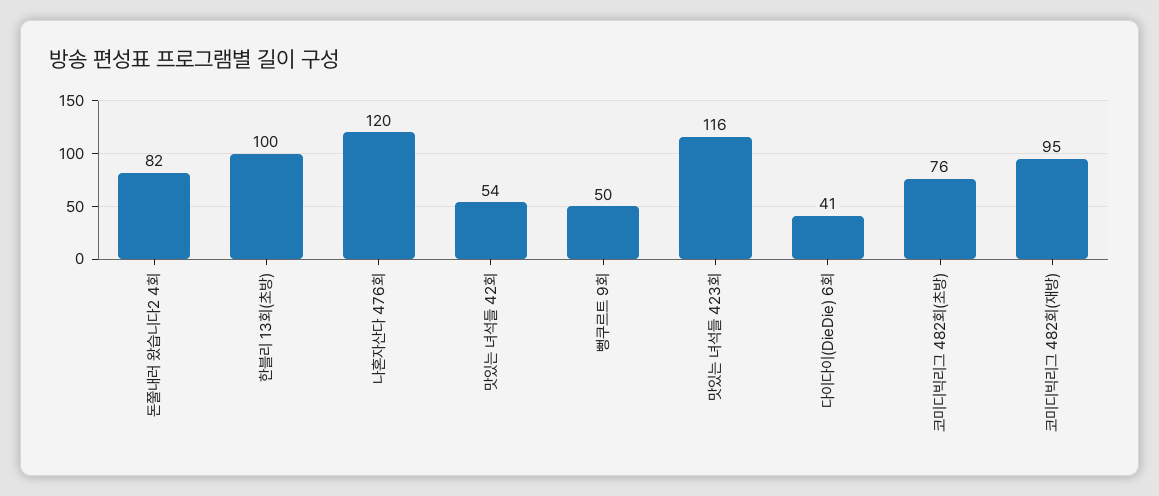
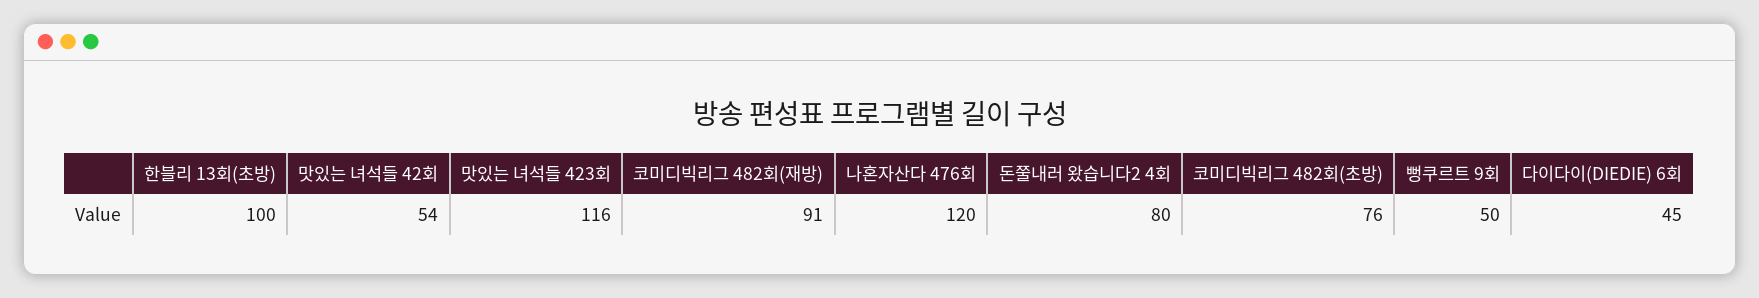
돈쭐내러 왔습니다2 4회: 82 -> 80
다이다이(DieDie) 6회: 41 -> 45
코미디빅리그 482회(재방): 95 -> 91

